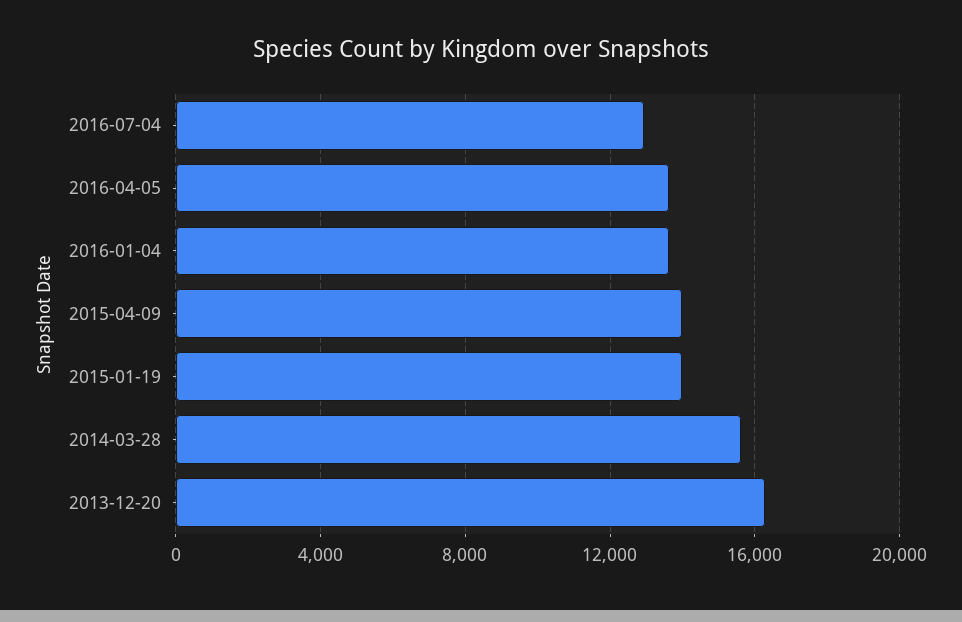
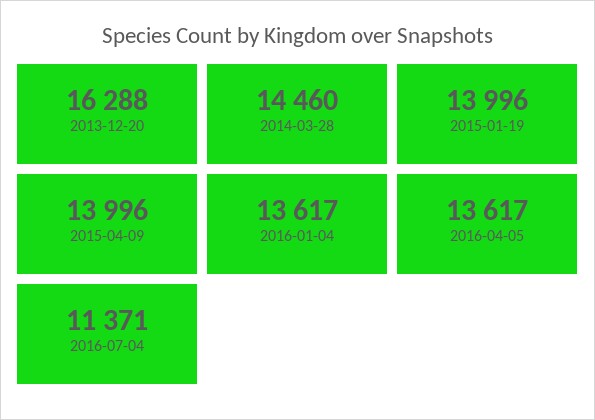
2016-07-04: 13000 -> 11371
2014-03-28: 15500 -> 14460

